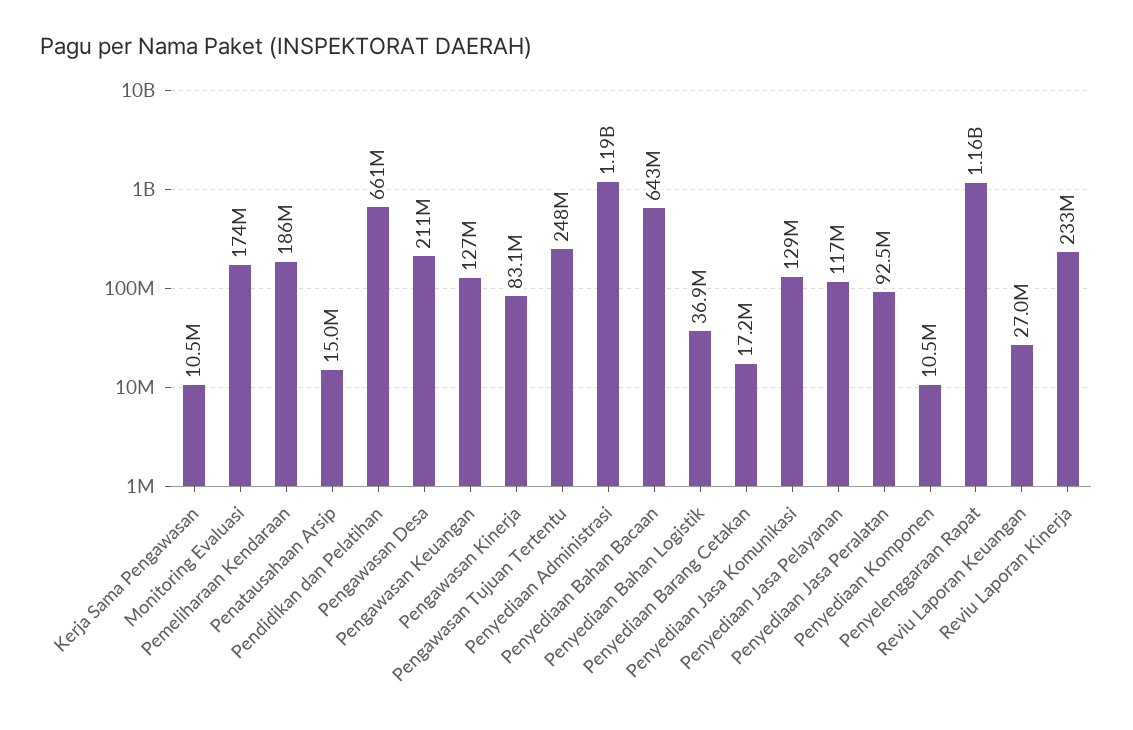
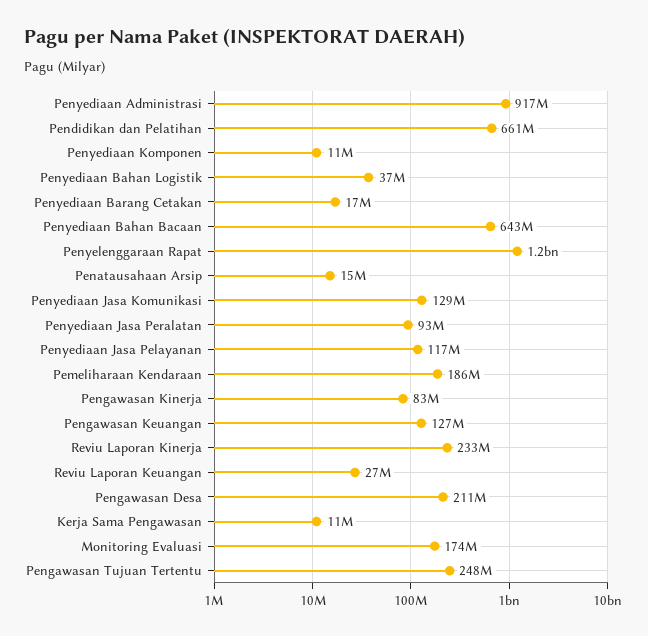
Penyediaan Administrasi: 1190000000 -> 917000000

